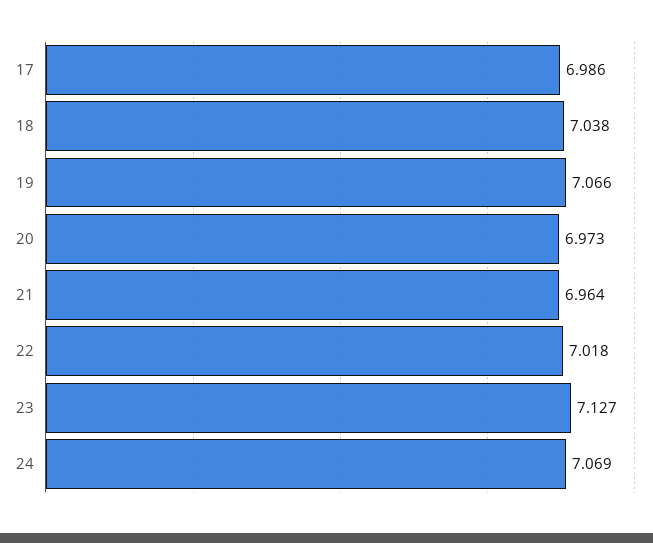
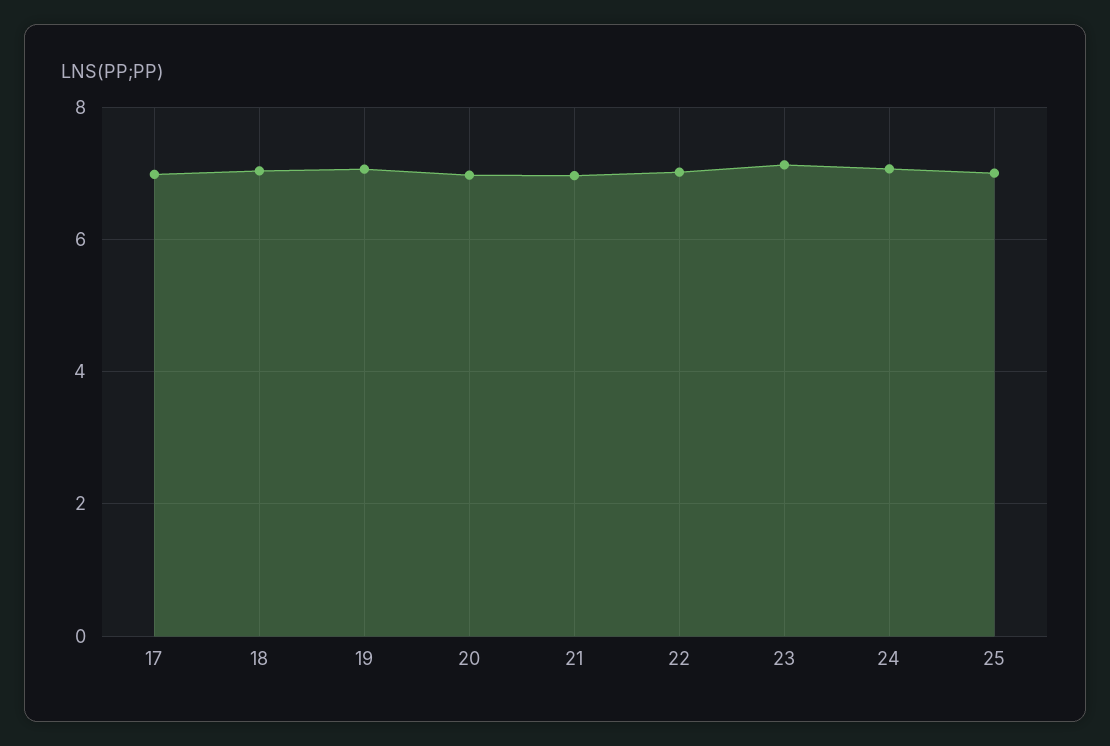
25: none -> 7

